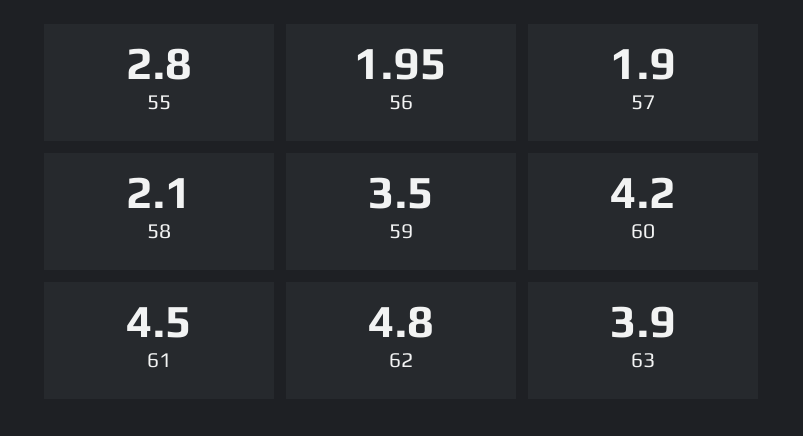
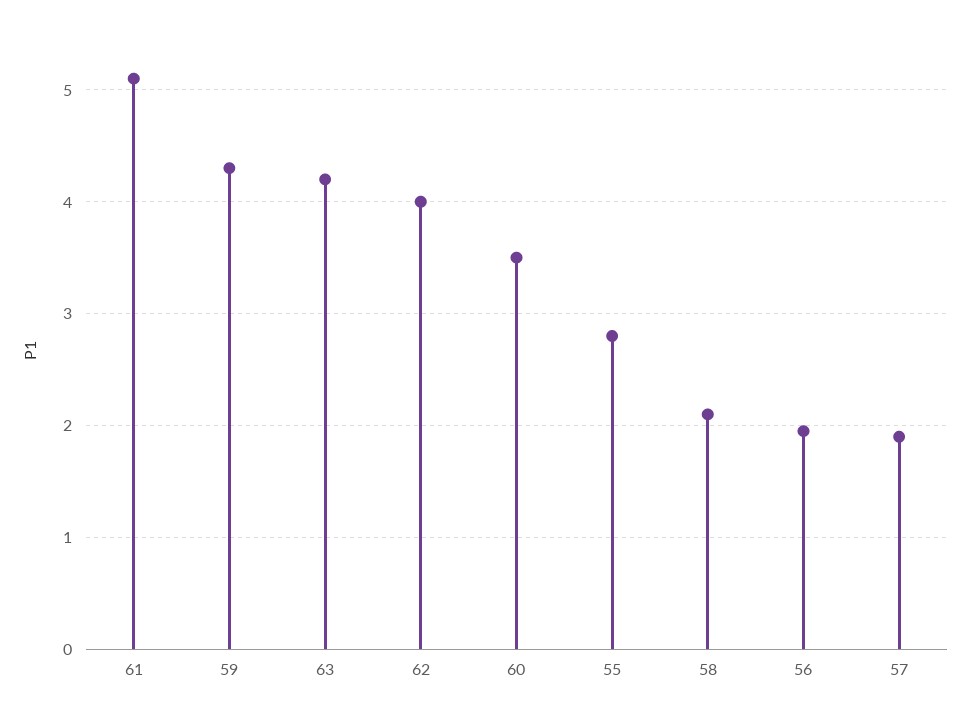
59: 3.5 -> 4.3
60: 4.2 -> 3.5
61: 4.5 -> 5.1
62: 4.8 -> 4
63: 3.9 -> 4.2

